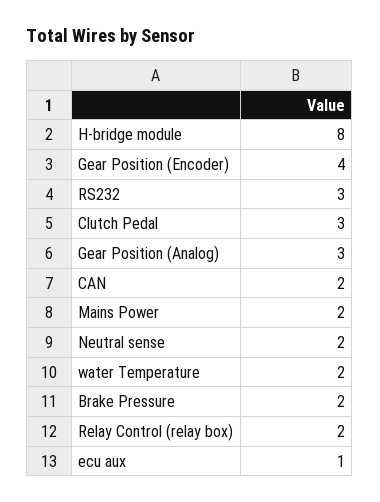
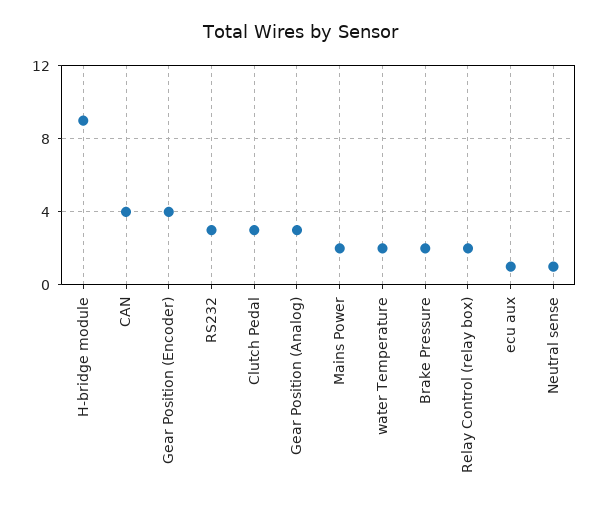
H-bridge module: 8 -> 9
CAN: 2 -> 4
Neutral sense: 2 -> 1

